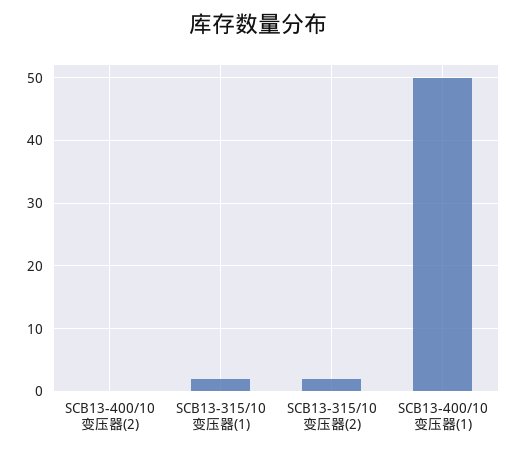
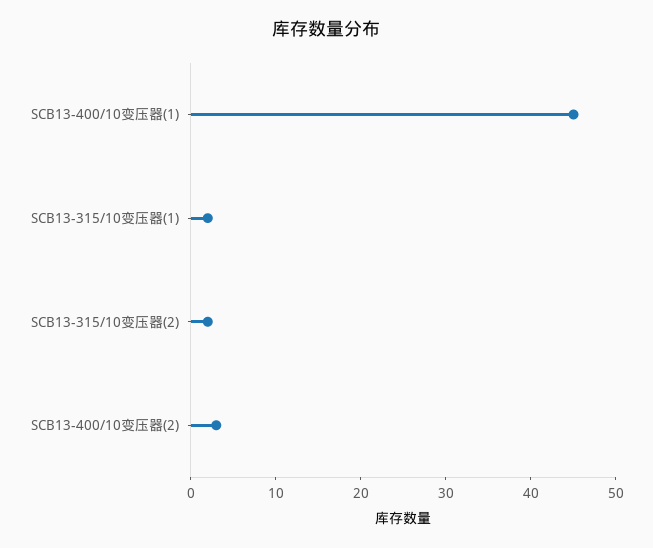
SCB13-400/10变压器(2): 0 -> 3
SCB13-400/10变压器(1): 50 -> 45

